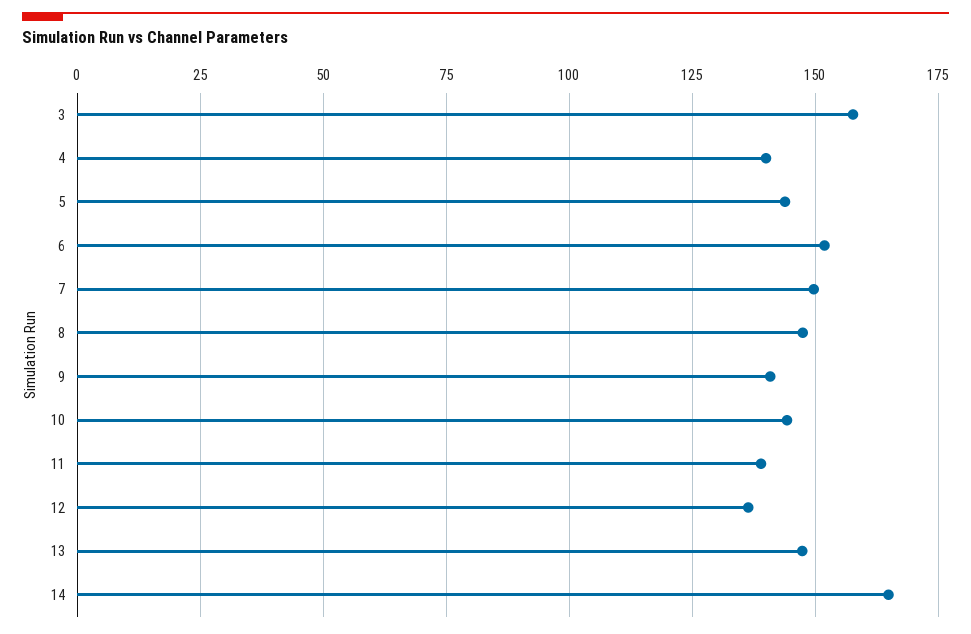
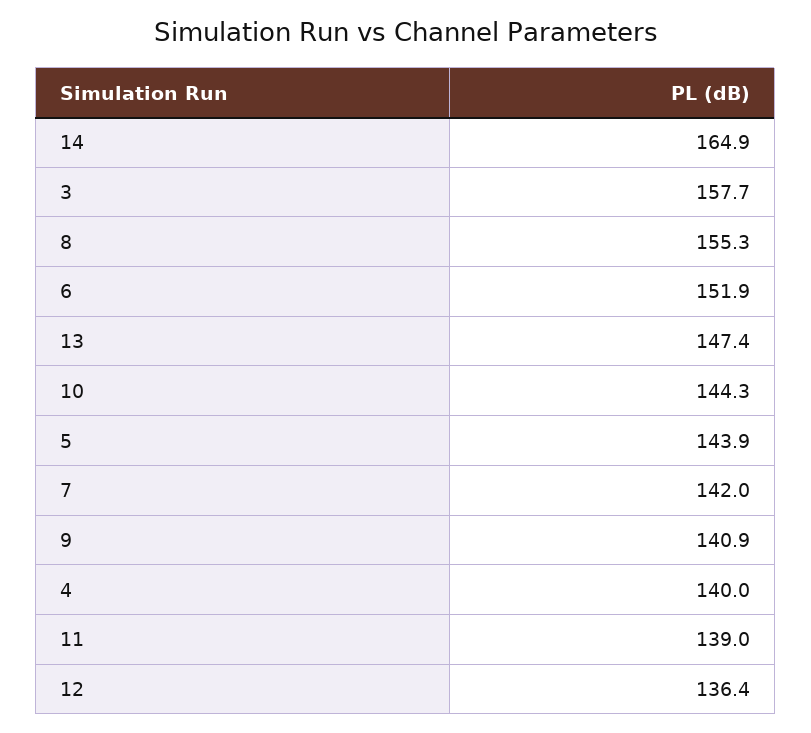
7: 150 -> 142
8: 147.5 -> 155.3

